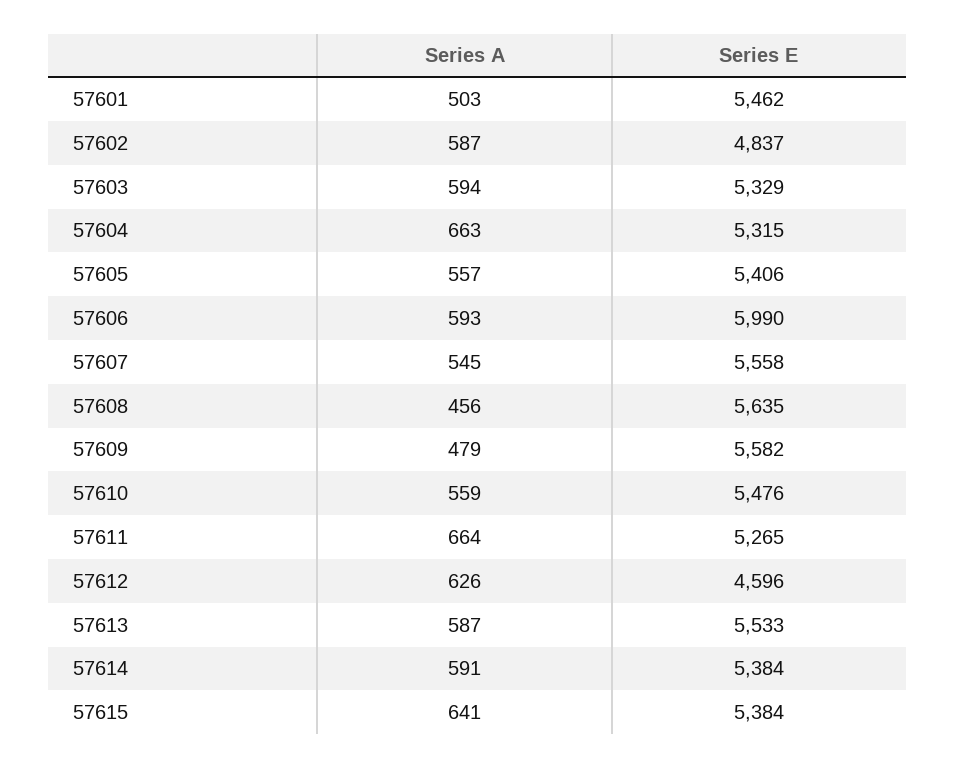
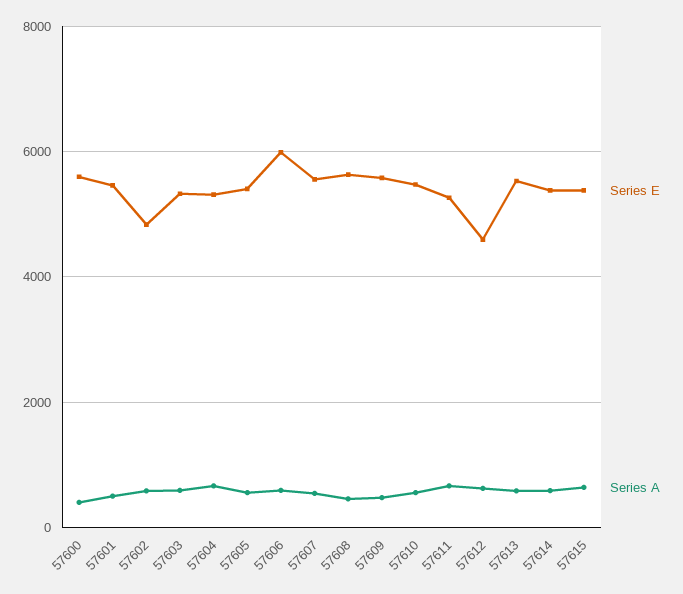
Series E, 57600: none -> 5600
Series A, 57600: none -> 400

